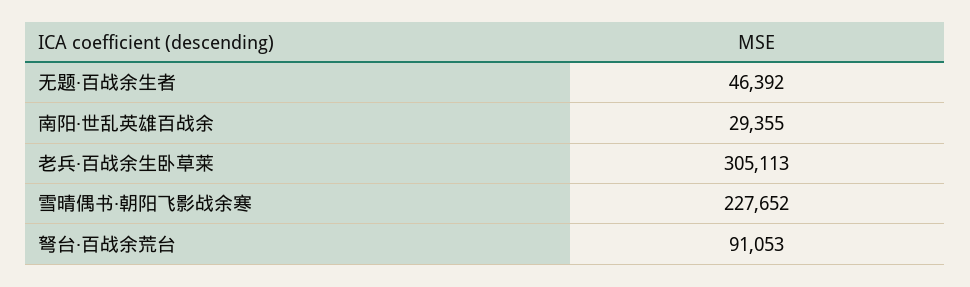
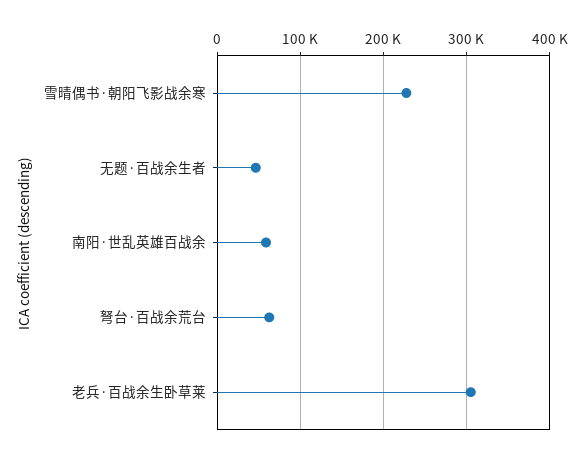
南阳·世乱英雄百战余: 29355 -> 60000
弩台·百战余荒台: 91053 -> 60000

